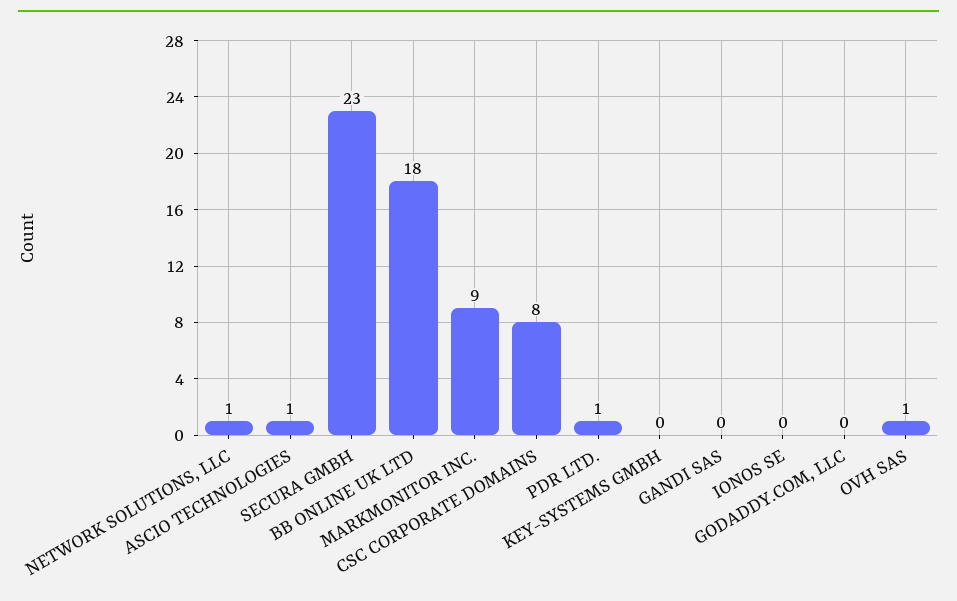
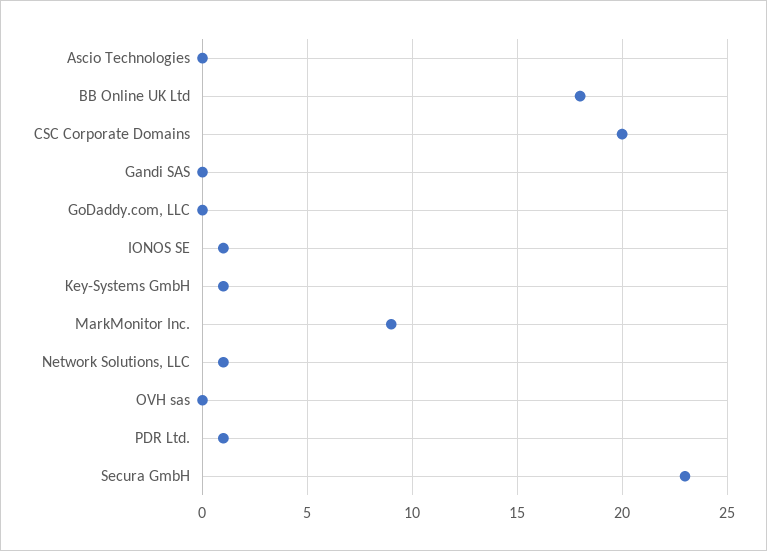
ASCIO TECHNOLOGIES: 1 -> 0
CSC CORPORATE DOMAINS: 8 -> 20
KEY-SYSTEMS GMBH: 0 -> 1
IONOS SE: 0 -> 1
OVH SAS: 1 -> 0

